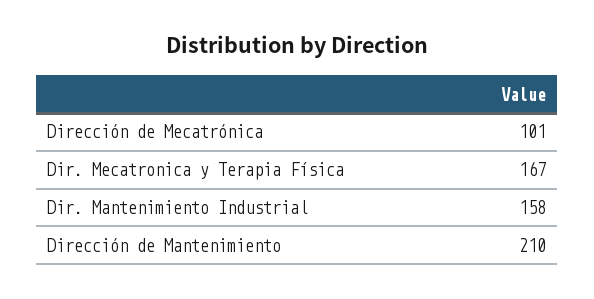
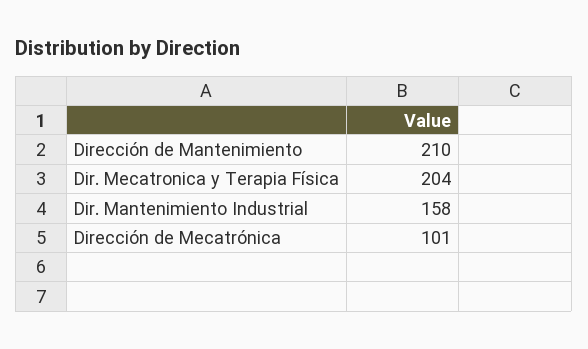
Dir. Mecatronica y Terapia Física: 167 -> 204

